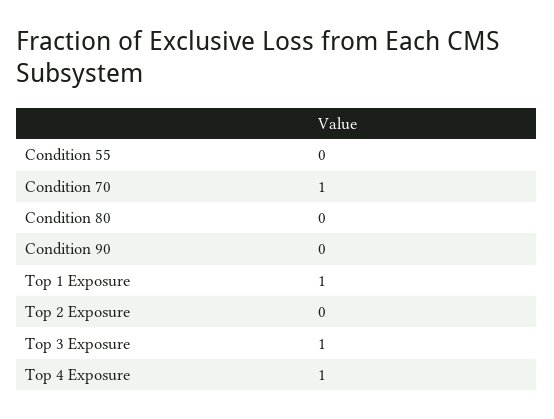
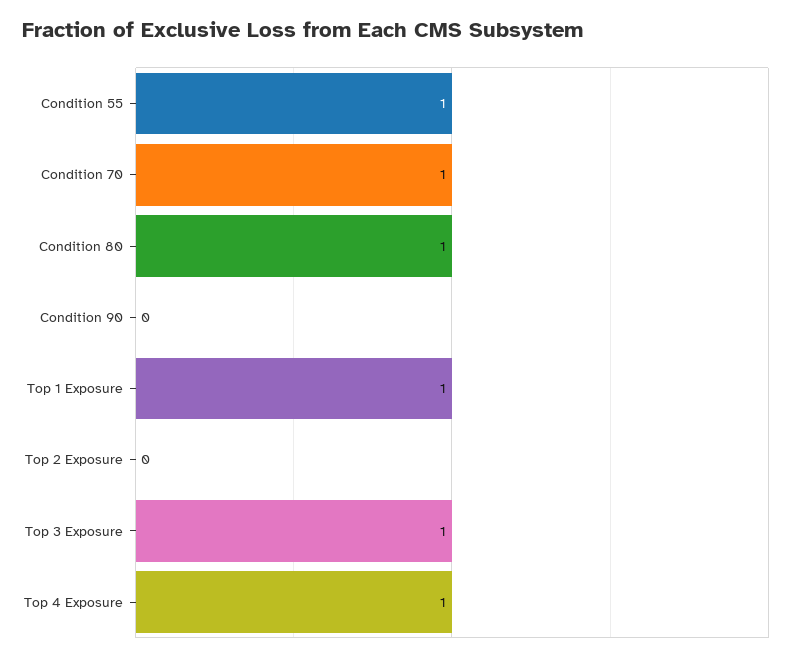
Condition 55: 0 -> 1
Condition 80: 0 -> 1

